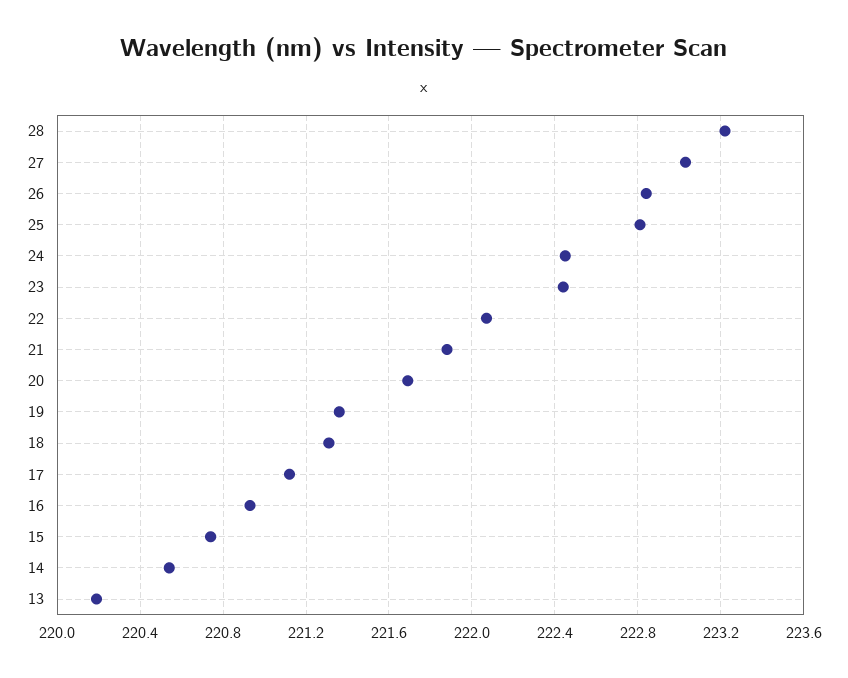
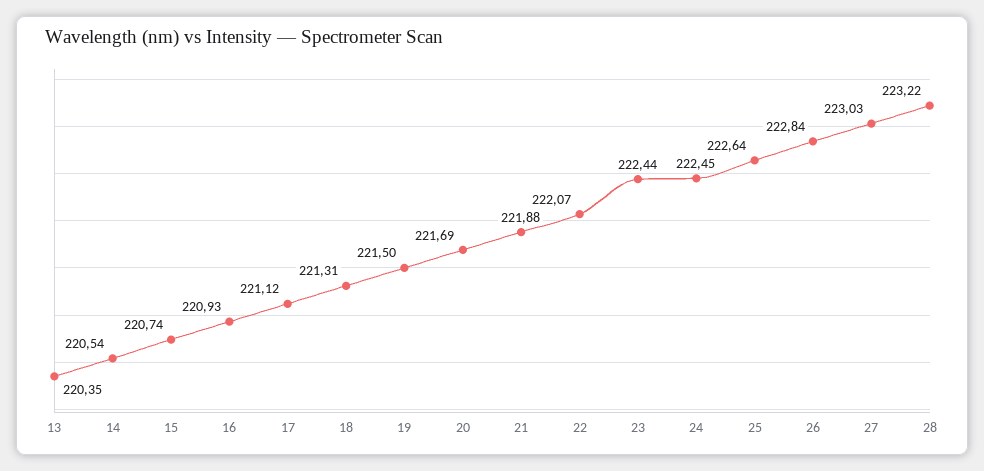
25: 222.8 -> 222.64
19: 221.35 -> 221.5
13: 220.2 -> 220.35

